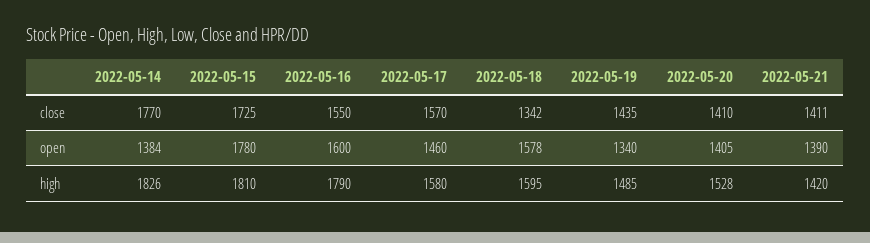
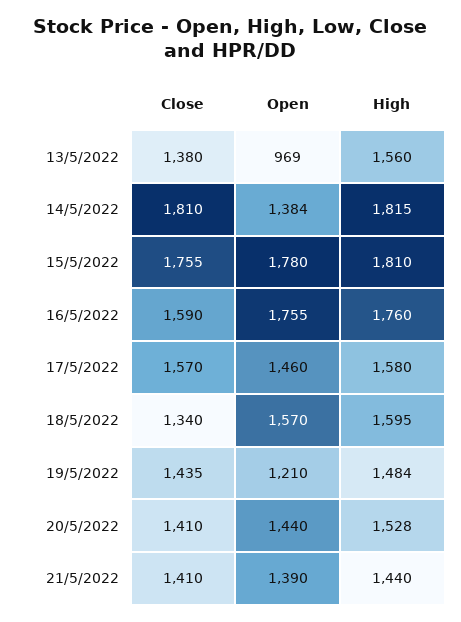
2022-05-14, close: 1770 -> 1810
2022-05-15, close: 1725 -> 1755
2022-05-16, close: 1550 -> 1590
2022-05-18, close: 1342 -> 1340
2022-05-21, close: 1411 -> 1410
2022-05-16, open: 1600 -> 1755
2022-05-18, open: 1578 -> 1570
2022-05-19, open: 1340 -> 1210
2022-05-20, open: 1405 -> 1440
2022-05-14, high: 1826 -> 1815
2022-05-16, high: 1790 -> 1760
2022-05-19, high: 1485 -> 1484
2022-05-21, high: 1420 -> 1440
13/5/2022, close: none -> 1380
13/5/2022, open: none -> 969
13/5/2022, high: none -> 1560

